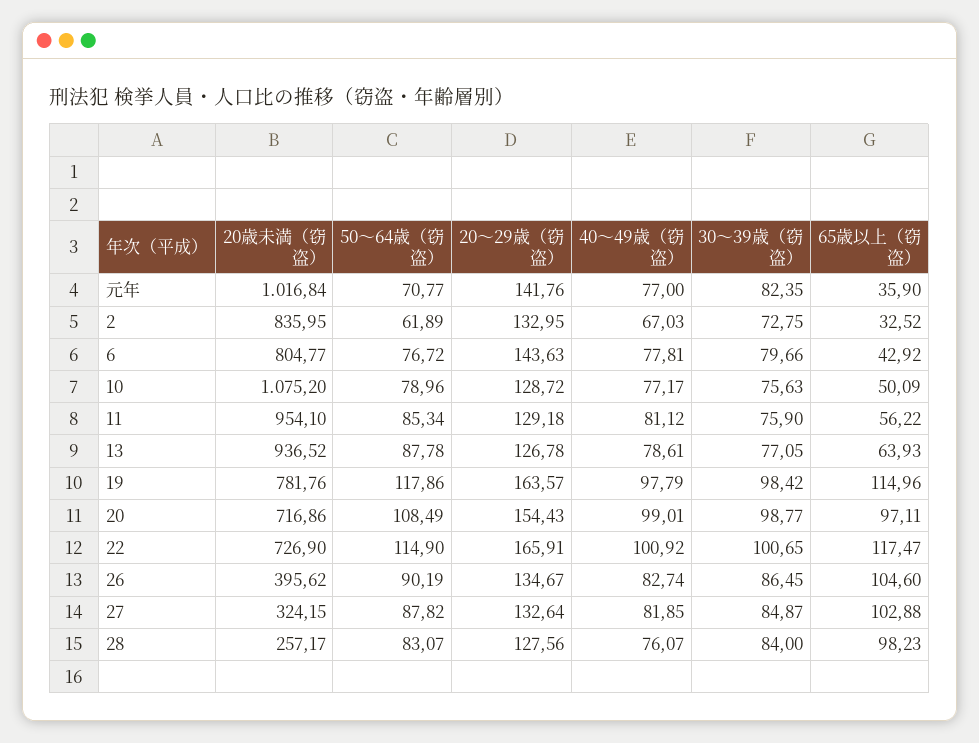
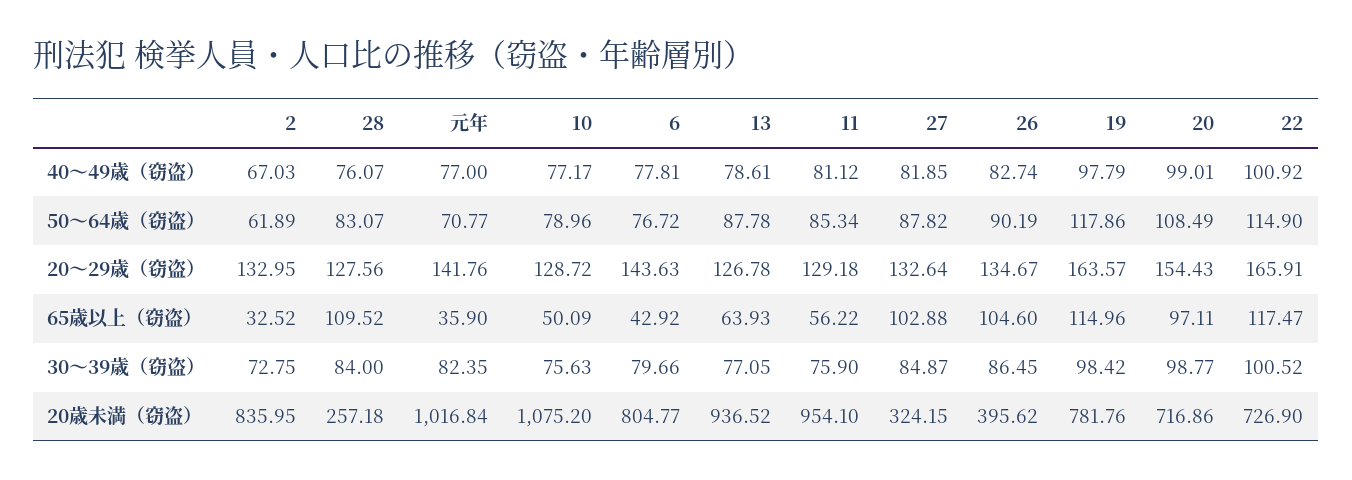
30～39歳（窃盗）, 22: 100.65 -> 100.52
20歳未満（窃盗）, 28: 257.17 -> 257.18
65歳以上（窃盗）, 28: 98.23 -> 109.52

